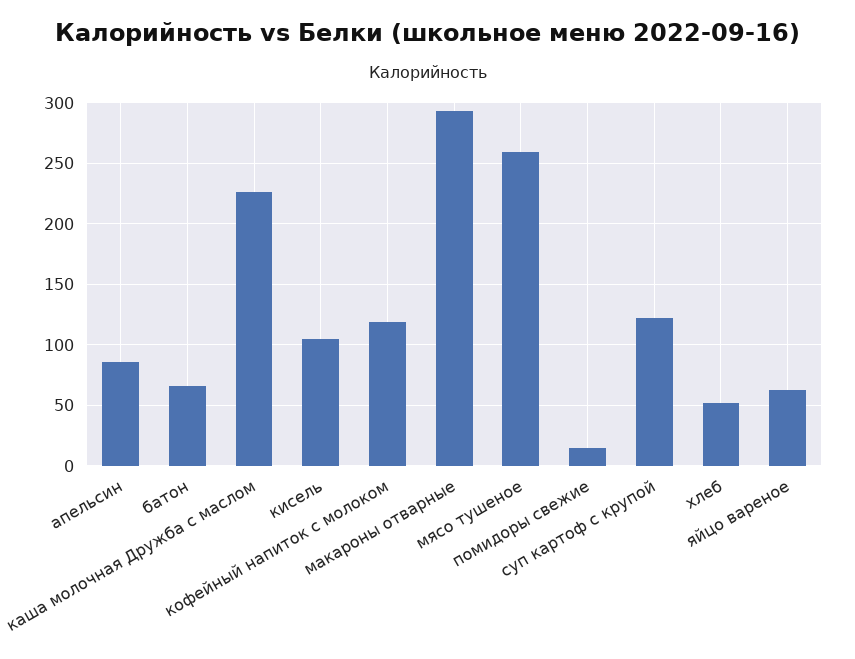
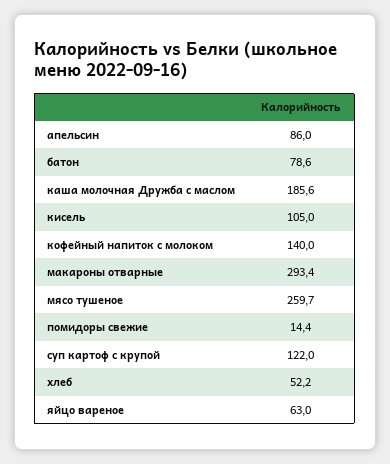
батон: 65 -> 78.6
каша молочная Дружба с маслом: 225 -> 185.6
кофейный напиток с молоком: 120 -> 140

